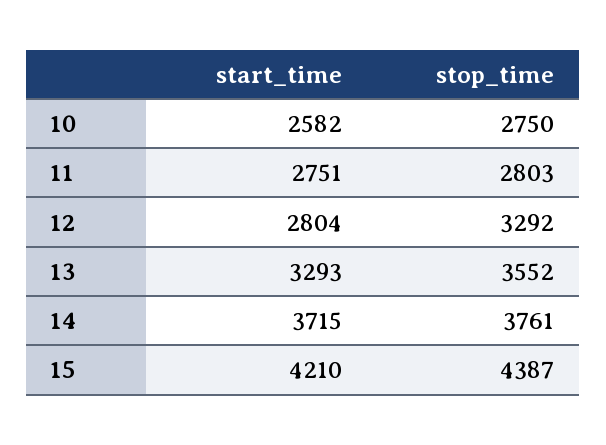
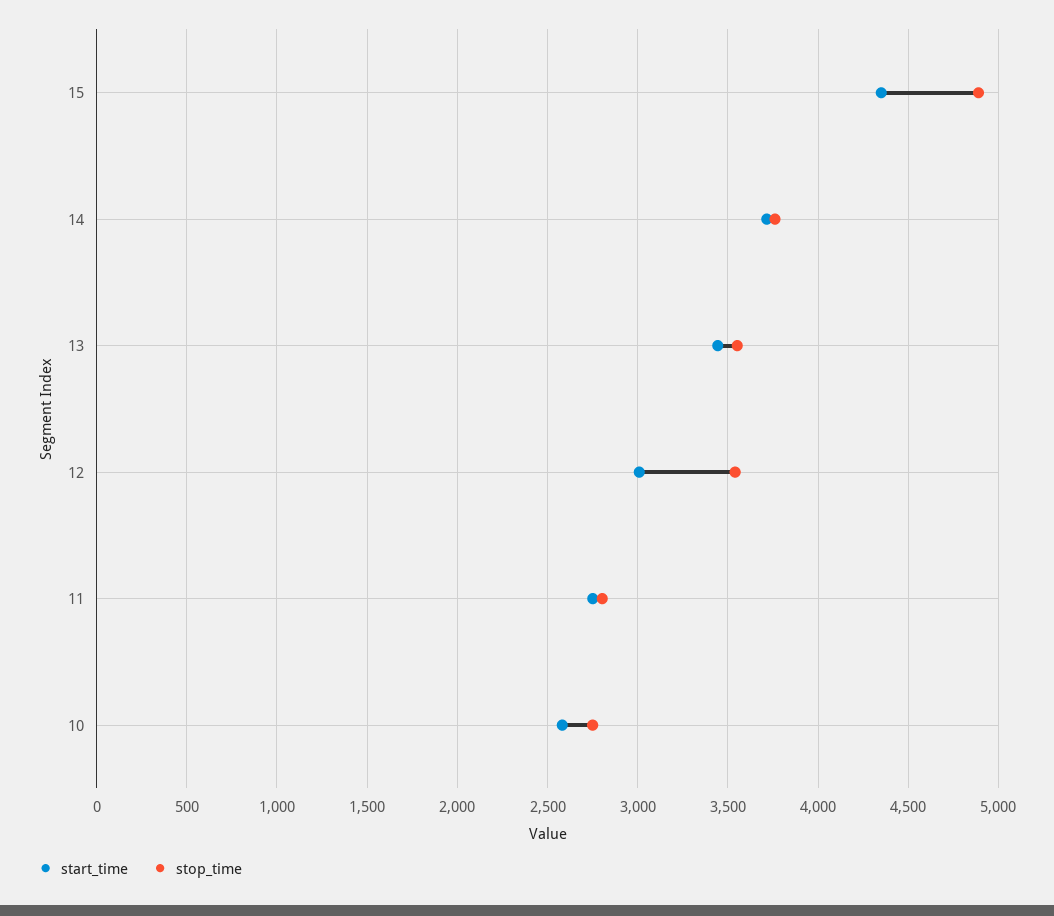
start_time, 12: 2804 -> 3000
stop_time, 12: 3292 -> 3550
start_time, 13: 3293 -> 3450
start_time, 15: 4210 -> 4350
stop_time, 15: 4387 -> 4900

